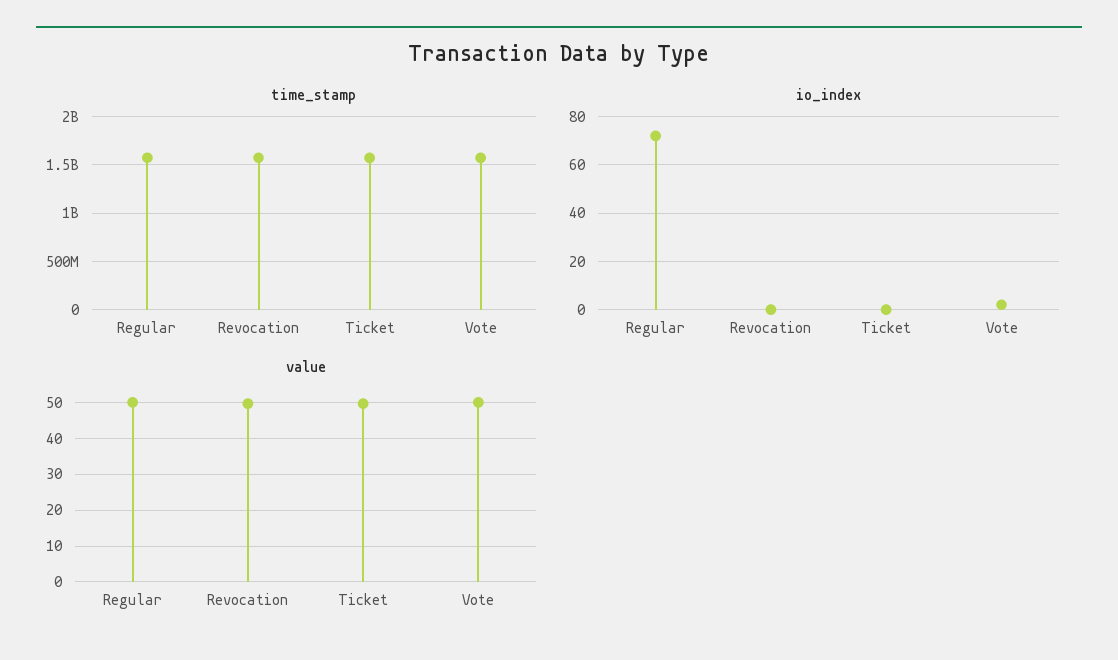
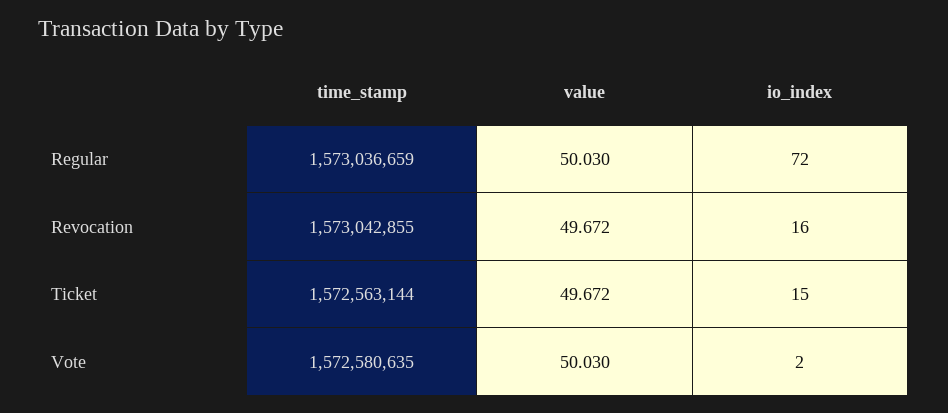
io_index, Revocation: 0 -> 16
io_index, Ticket: 0 -> 15

